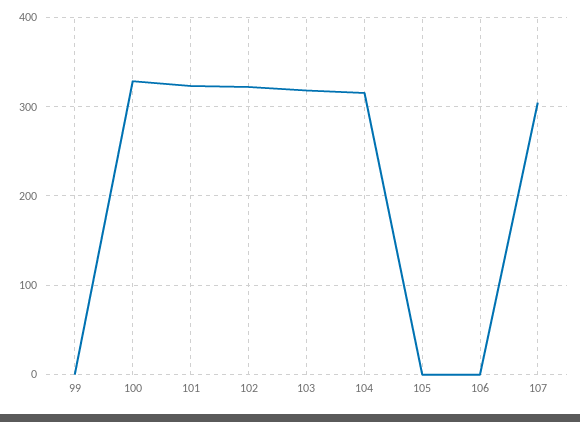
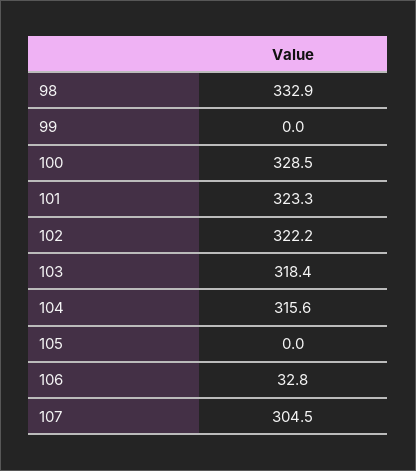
106: 0 -> 32.8
98: none -> 332.9

